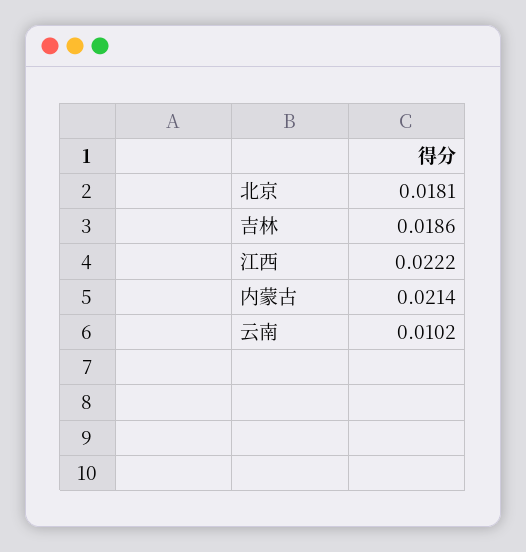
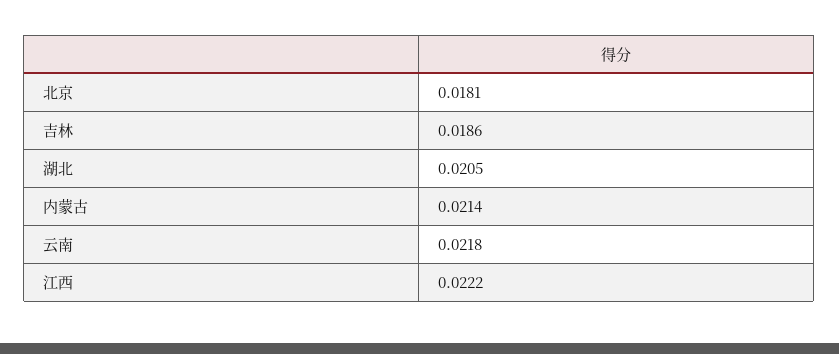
云南: 0.0102 -> 0.0218
湖北: none -> 0.0205

